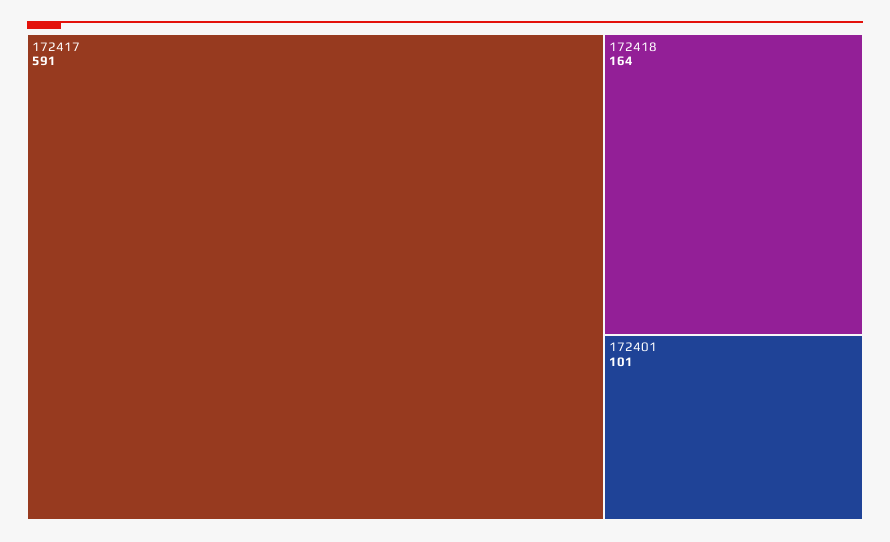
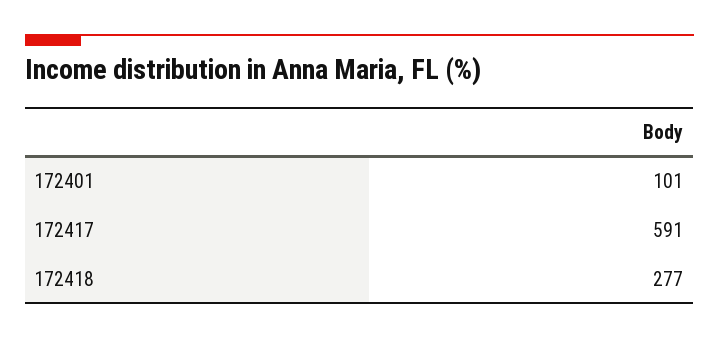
172418: 164 -> 277

